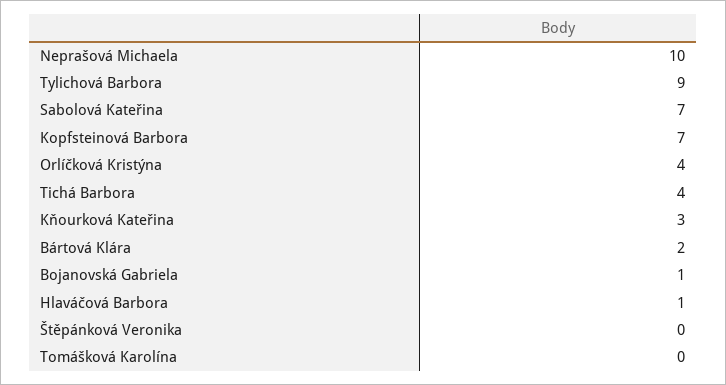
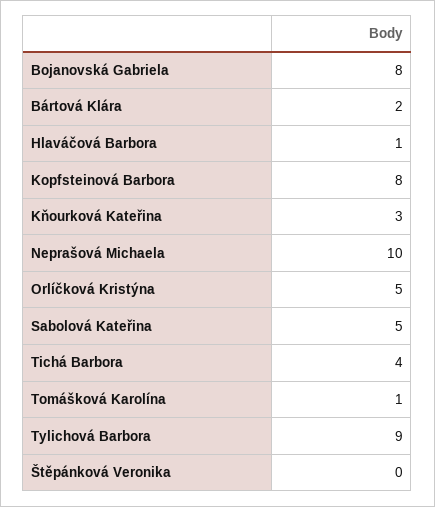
Sabolová Kateřina: 7 -> 5
Kopfsteinová Barbora: 7 -> 8
Orlíčková Kristýna: 4 -> 5
Bojanovská Gabriela: 1 -> 8
Tomášková Karolína: 0 -> 1

